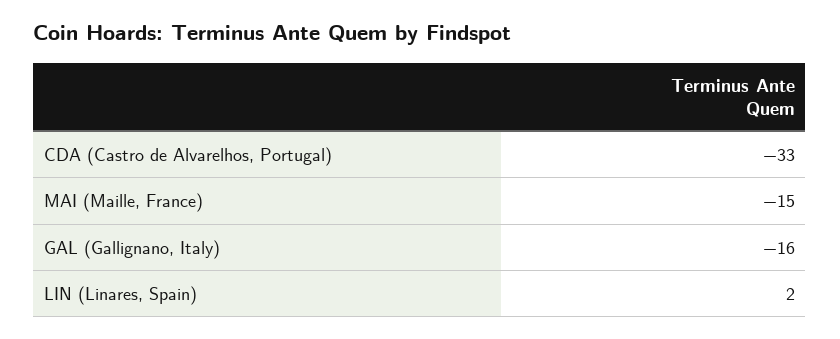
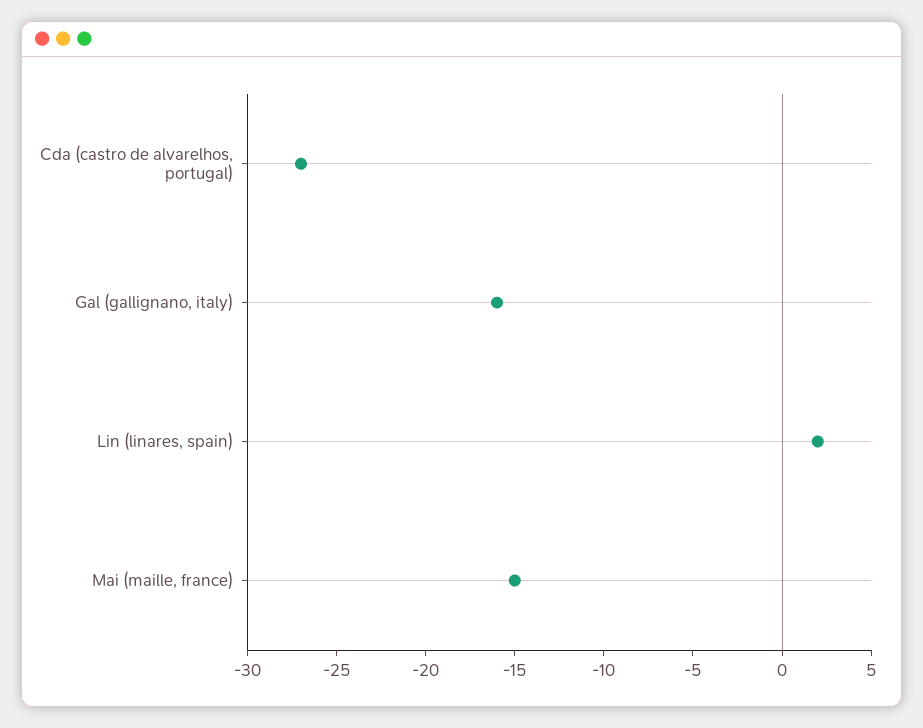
CDA (Castro de Alvarelhos, Portugal): -33 -> -27

